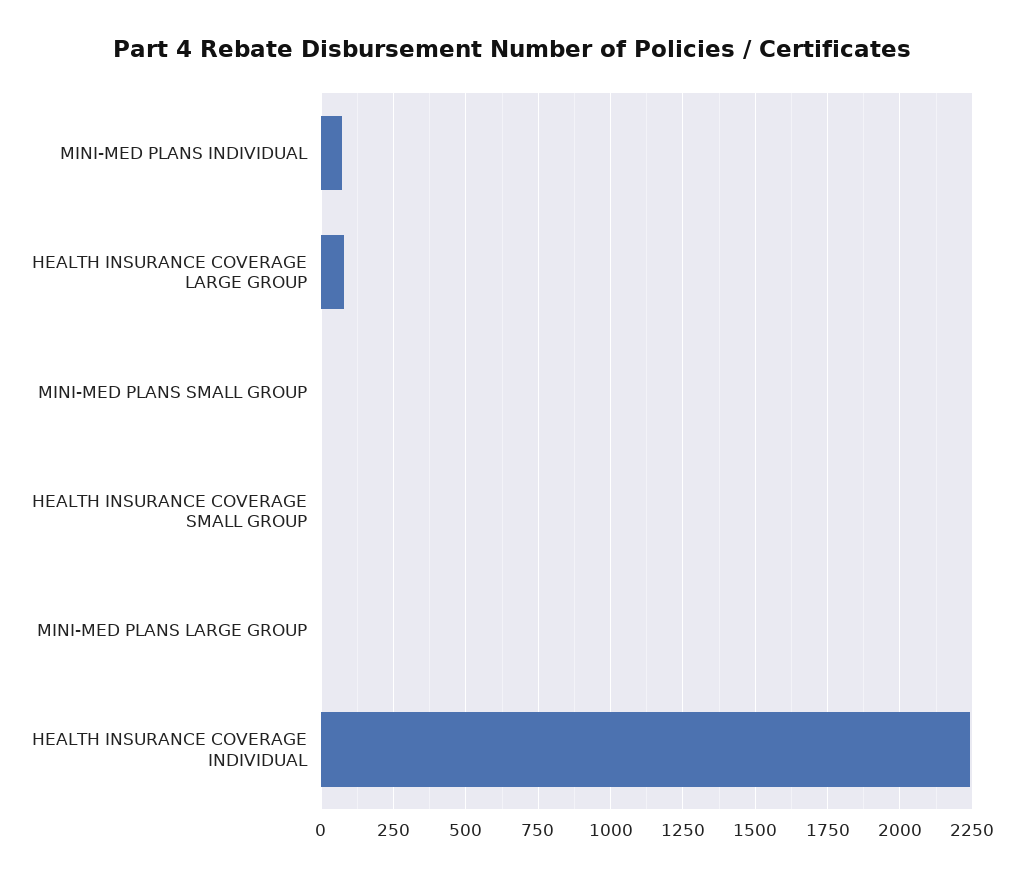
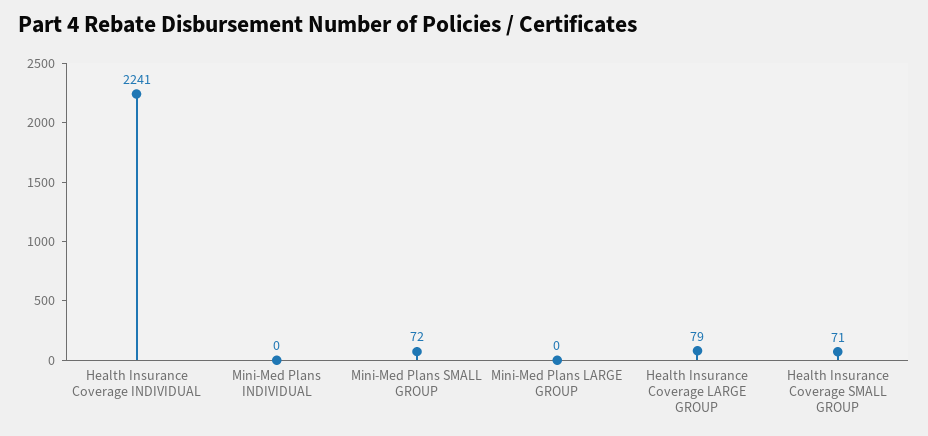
MINI-MED PLANS INDIVIDUAL: 75 -> 0
MINI-MED PLANS SMALL GROUP: 0 -> 72
HEALTH INSURANCE COVERAGE SMALL GROUP: 0 -> 71

